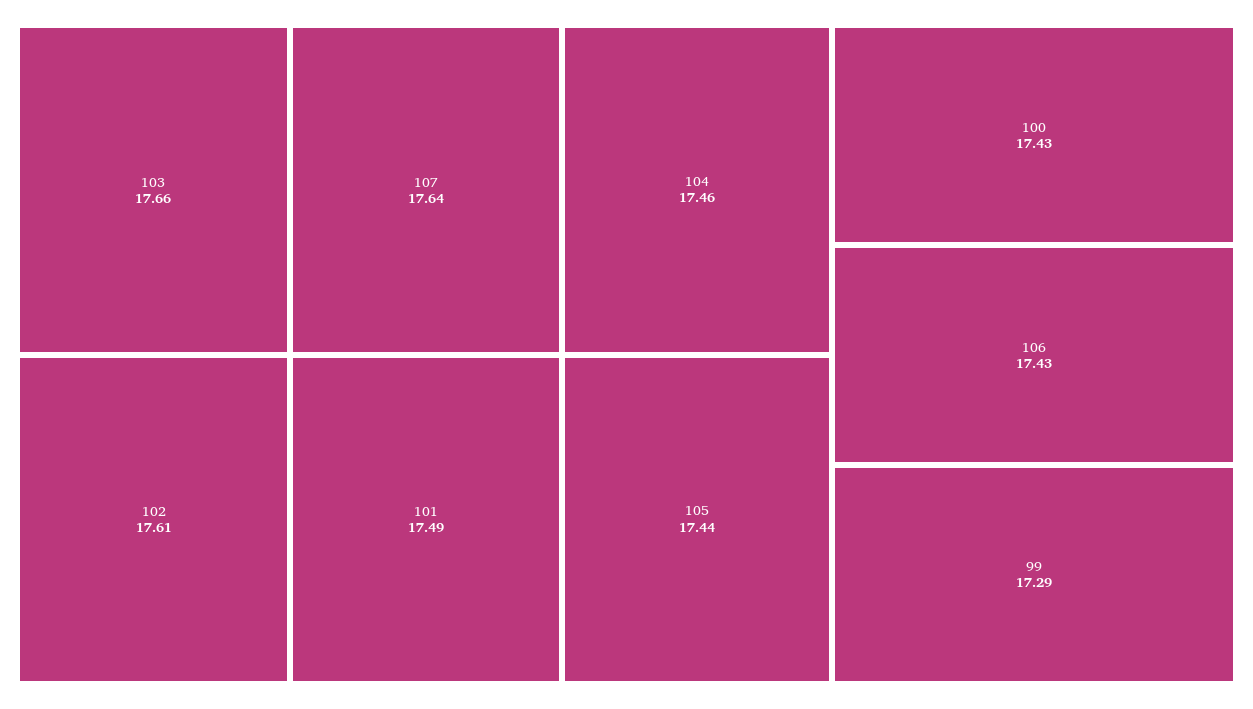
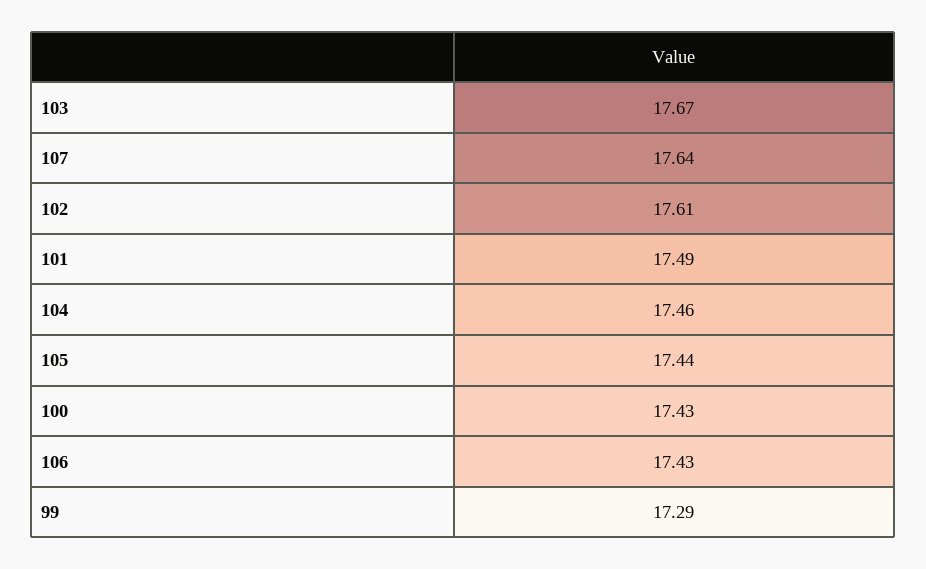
103: 17.66 -> 17.67

